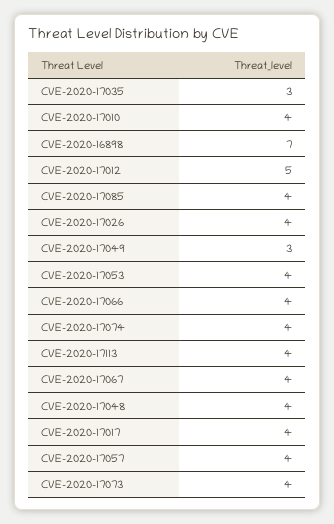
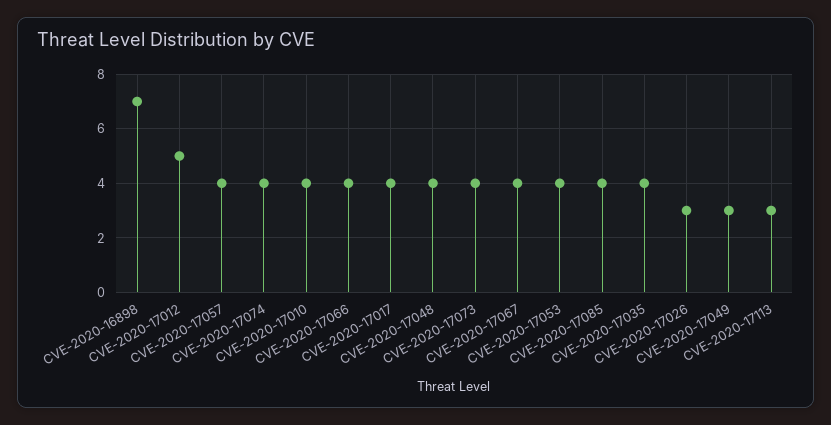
CVE-2020-17035: 3 -> 4
CVE-2020-17026: 4 -> 3
CVE-2020-17113: 4 -> 3

